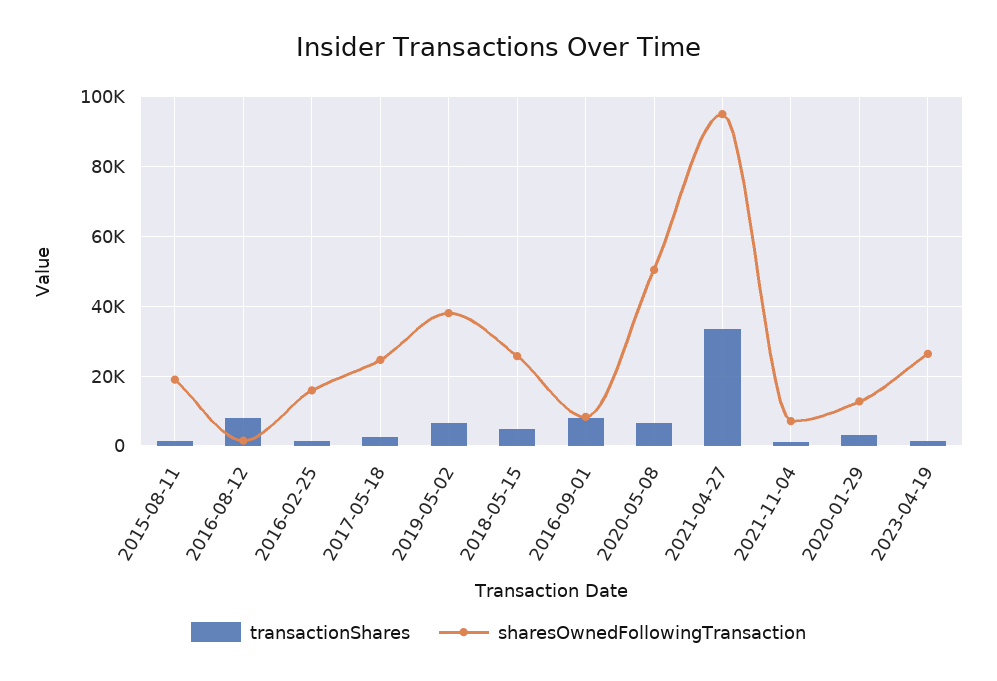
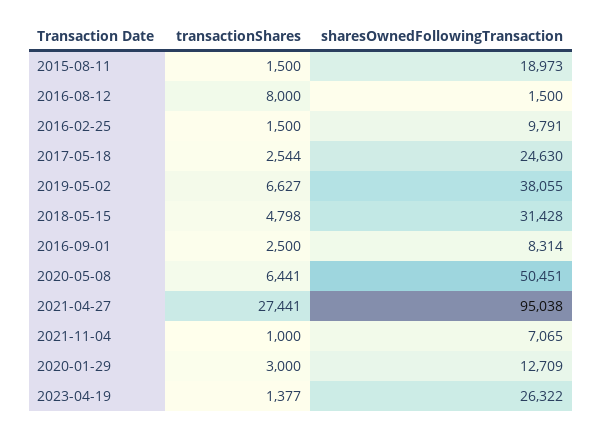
sharesOwnedFollowingTransaction, 2016-02-25: 16000 -> 9791
sharesOwnedFollowingTransaction, 2018-05-15: 26000 -> 31428
transactionShares, 2016-09-01: 8000 -> 2500
transactionShares, 2021-04-27: 34000 -> 27441

